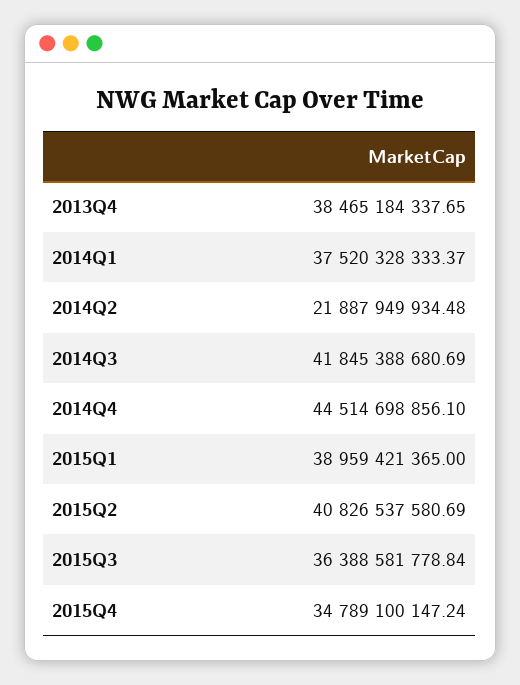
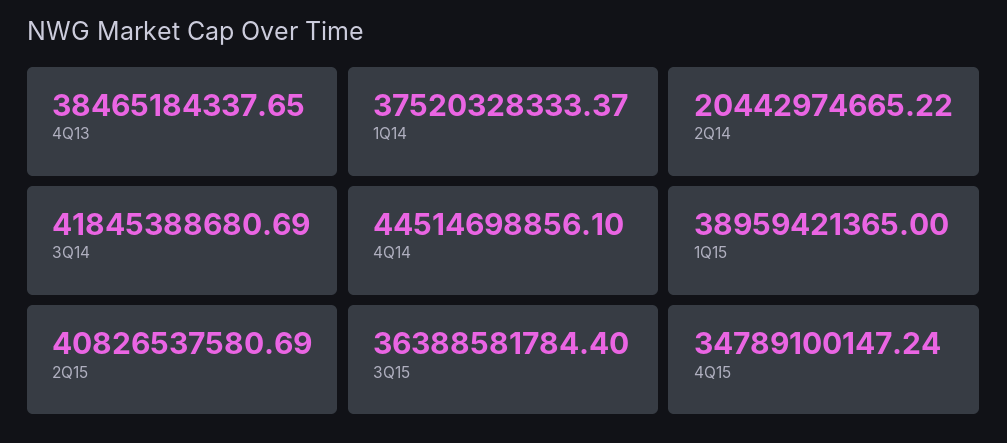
2014Q2: 21887949934.48 -> 20442974665.22
2015Q3: 36388581778.84 -> 36388581784.4

